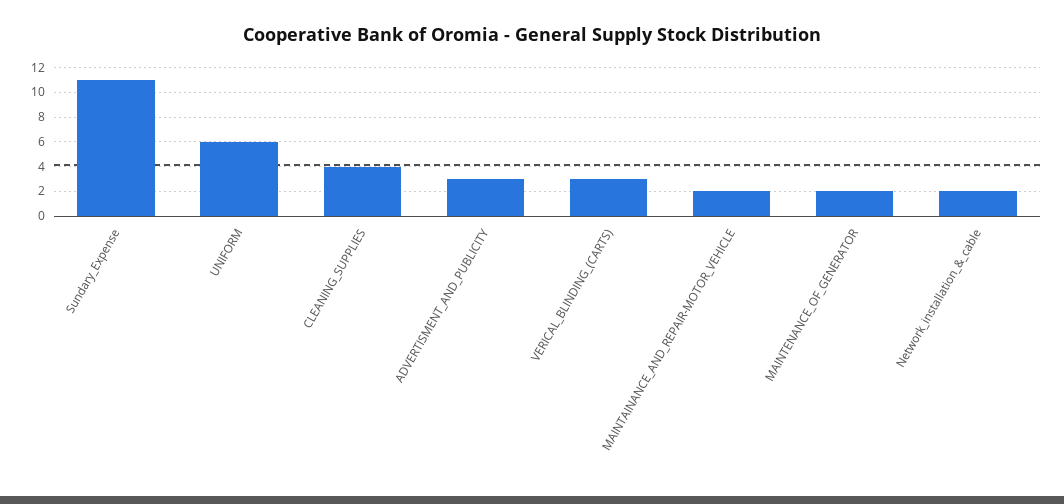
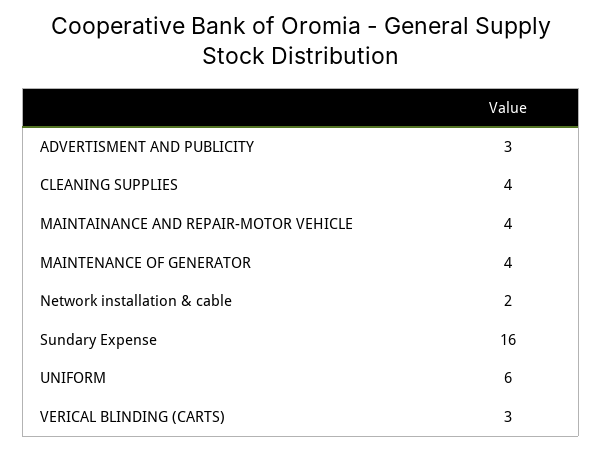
Sundary_Expense: 11 -> 16
MAINTAINANCE_AND_REPAIR-MOTOR_VEHICLE: 2 -> 4
MAINTENANCE_OF_GENERATOR: 2 -> 4

